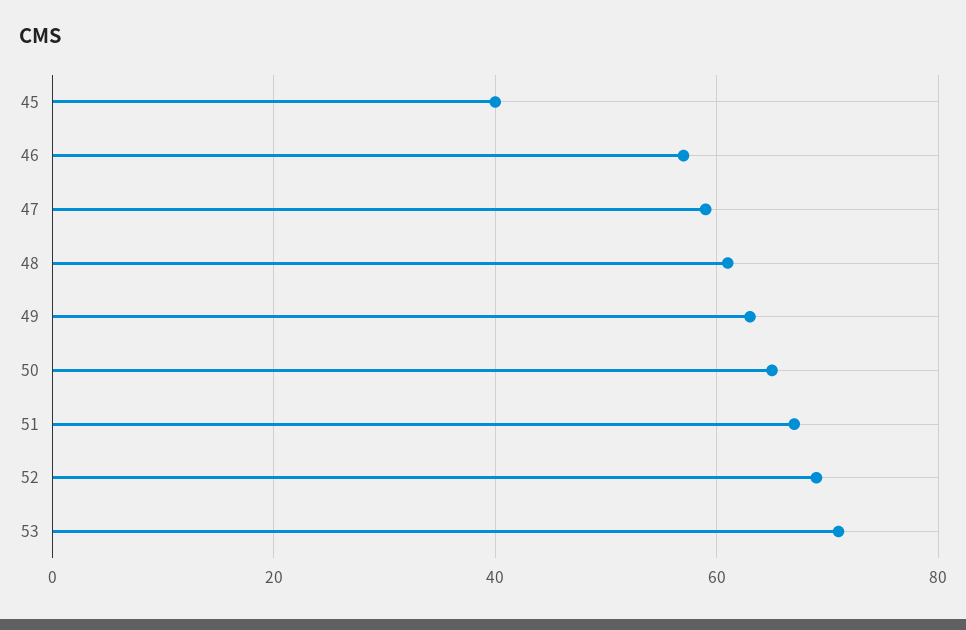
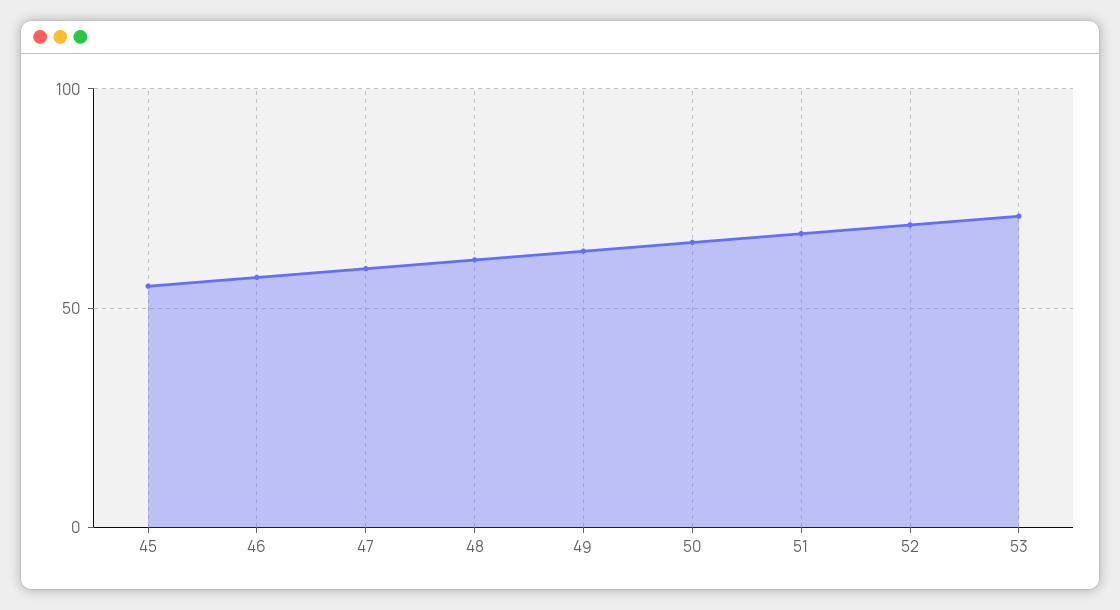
45: 40 -> 55

